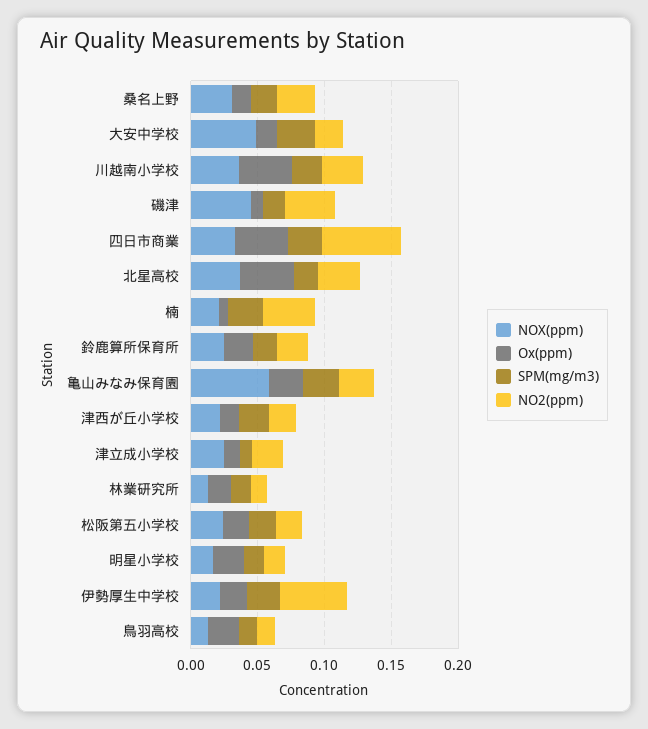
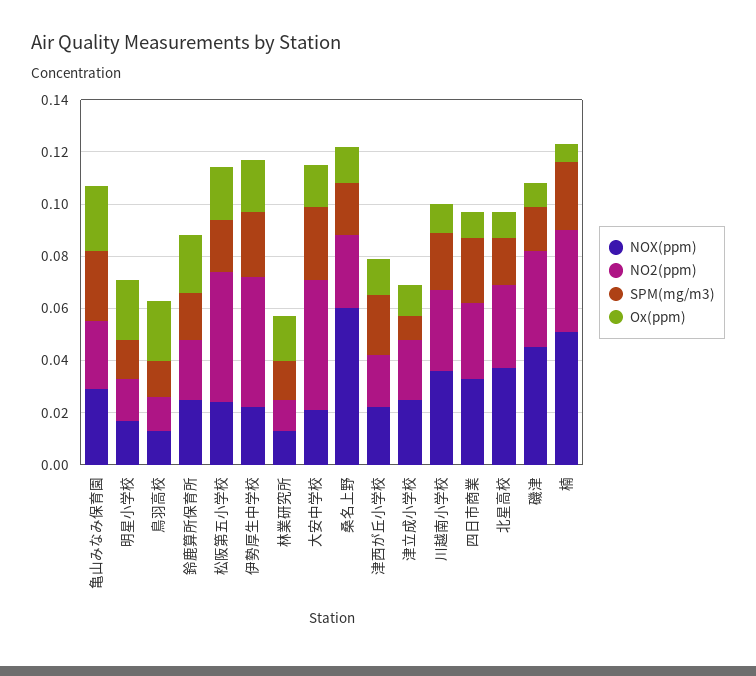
NOX(ppm), 桑名上野: 0.03 -> 0.06
NOX(ppm), 大安中学校: 0.05 -> 0.02
NO2(ppm), 大安中学校: 0.02 -> 0.05
Ox(ppm), 川越南小学校: 0.04 -> 0.01
Ox(ppm), 四日市商業: 0.04 -> 0.01
NO2(ppm), 四日市商業: 0.06 -> 0.03
Ox(ppm), 北星高校: 0.04 -> 0.01
NOX(ppm), 楠: 0.02 -> 0.05
NOX(ppm), 亀山みなみ保育園: 0.06 -> 0.03
NO2(ppm), 松阪第五小学校: 0.02 -> 0.05

